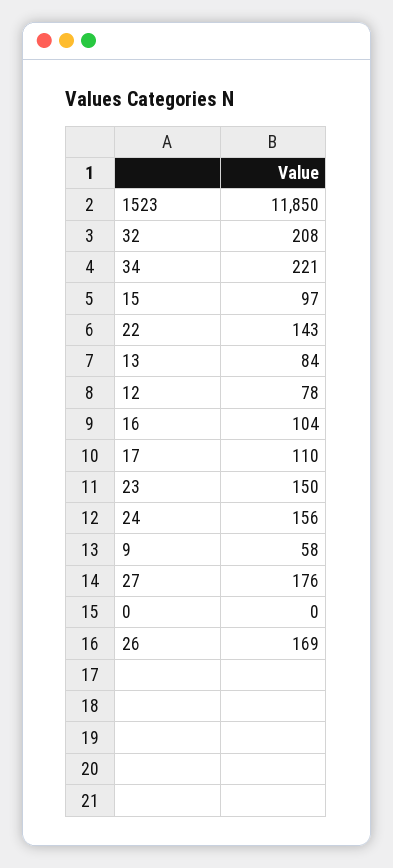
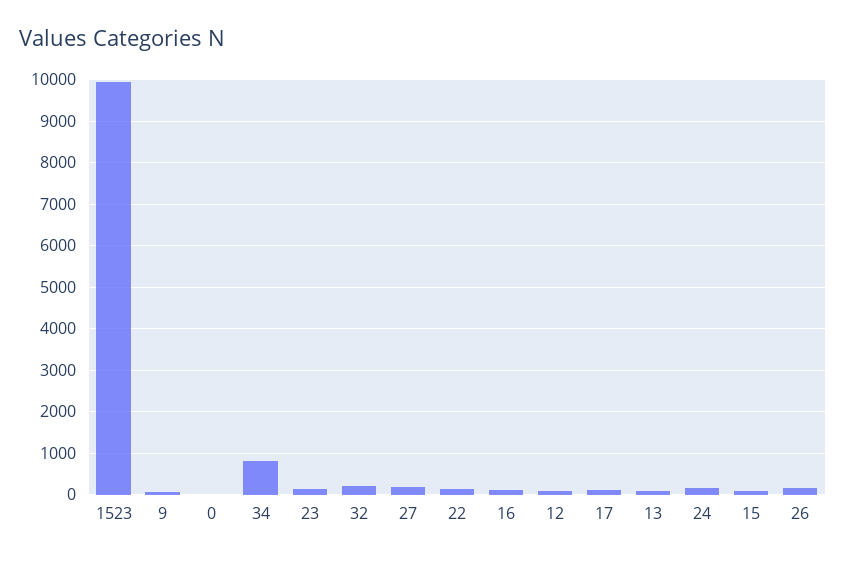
1523: 11850 -> 10000
34: 221 -> 800

